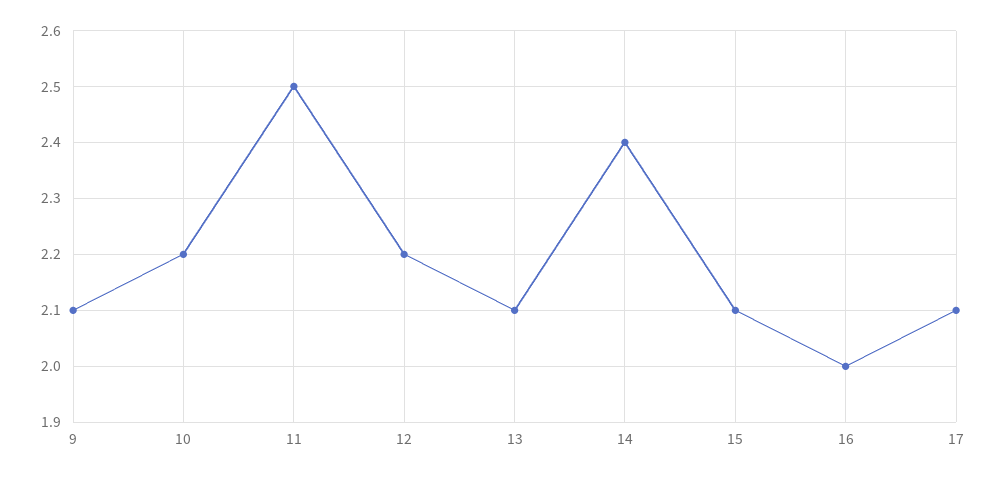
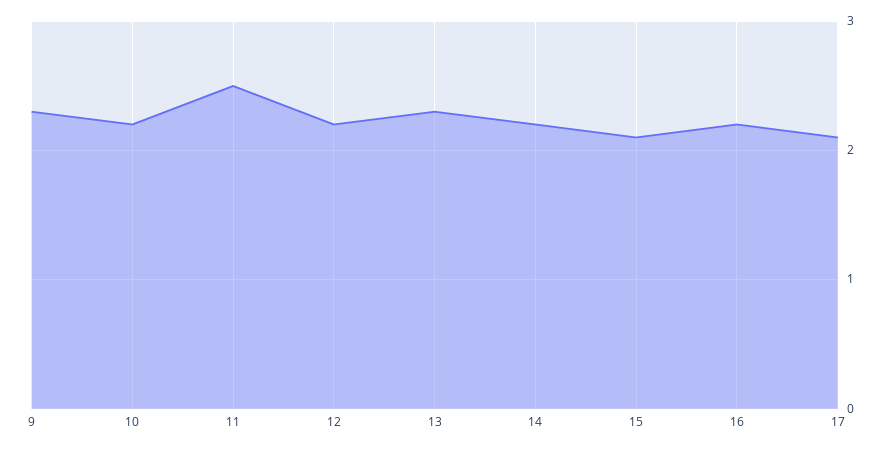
9: 2.1 -> 2.3
13: 2.1 -> 2.3
14: 2.4 -> 2.2
16: 2 -> 2.2

